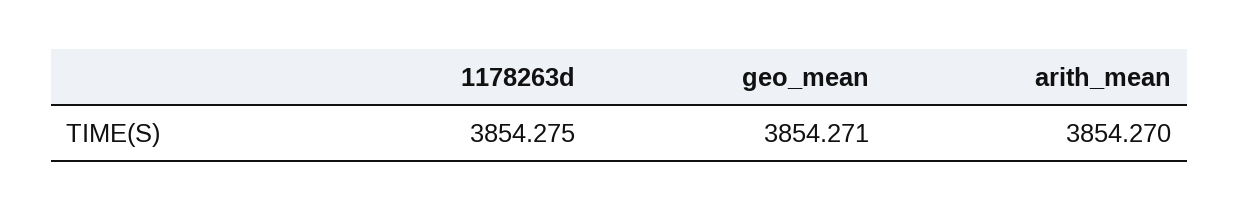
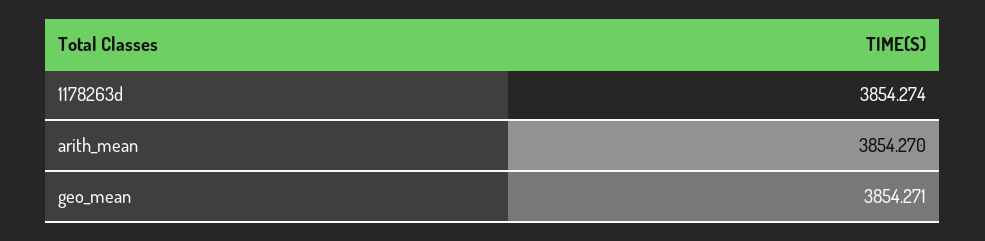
1178263d: 3854.275 -> 3854.274

